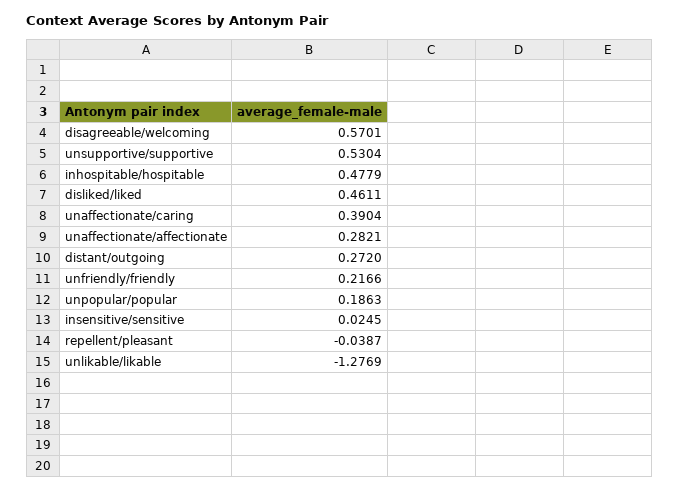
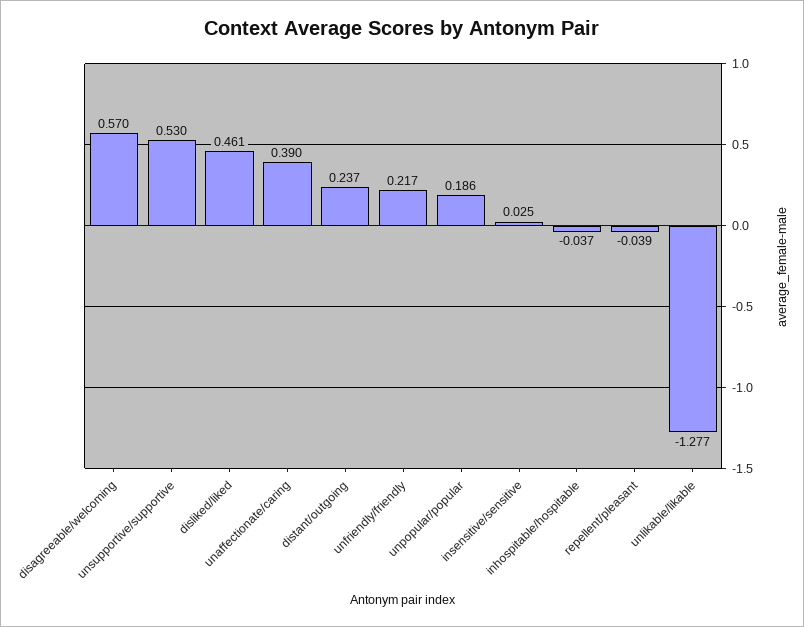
inhospitable/hospitable: 0.4779 -> -0.037
unaffectionate/affectionate: 0.2821 -> none
distant/outgoing: 0.272 -> 0.237

